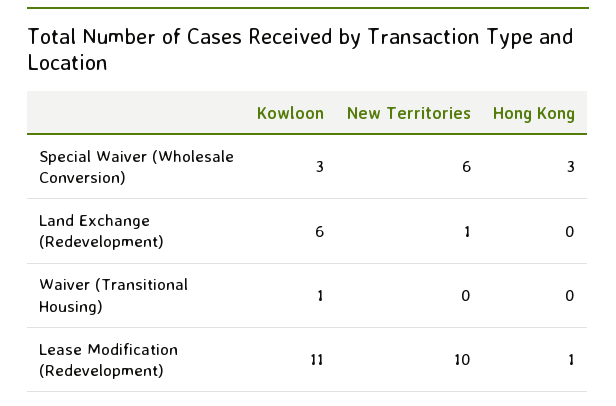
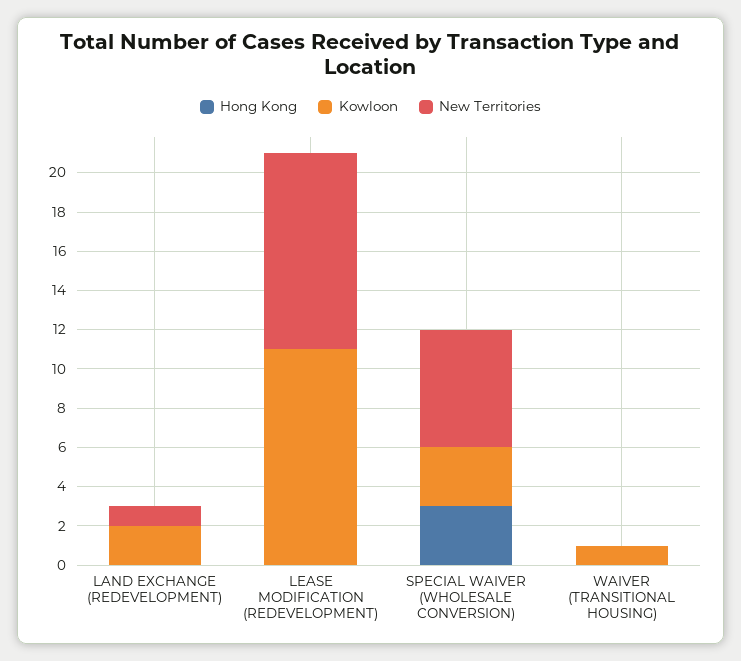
Kowloon, Land Exchange (Redevelopment): 6 -> 2
Hong Kong, Lease Modification (Redevelopment): 1 -> 0

